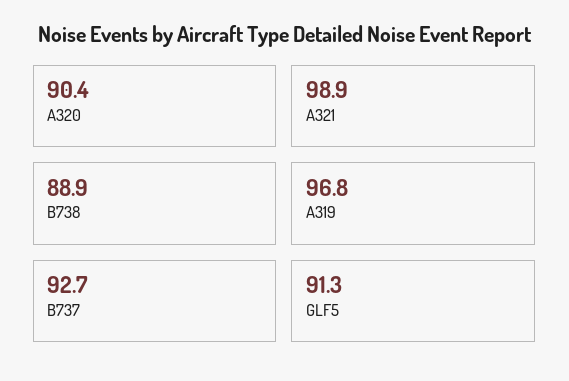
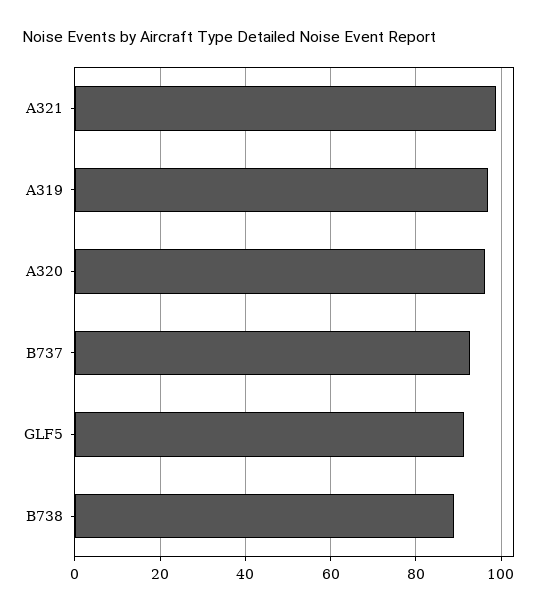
A320: 90.4 -> 96

